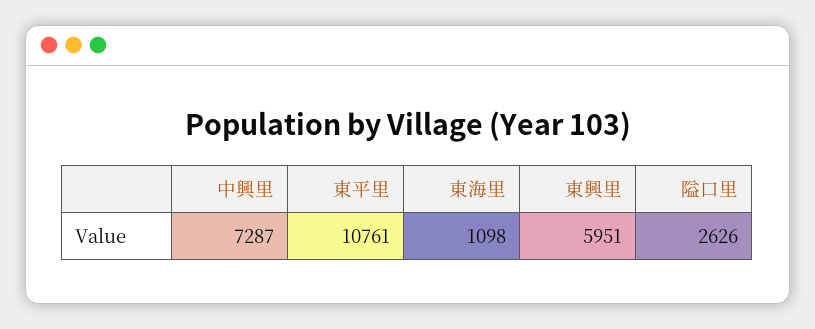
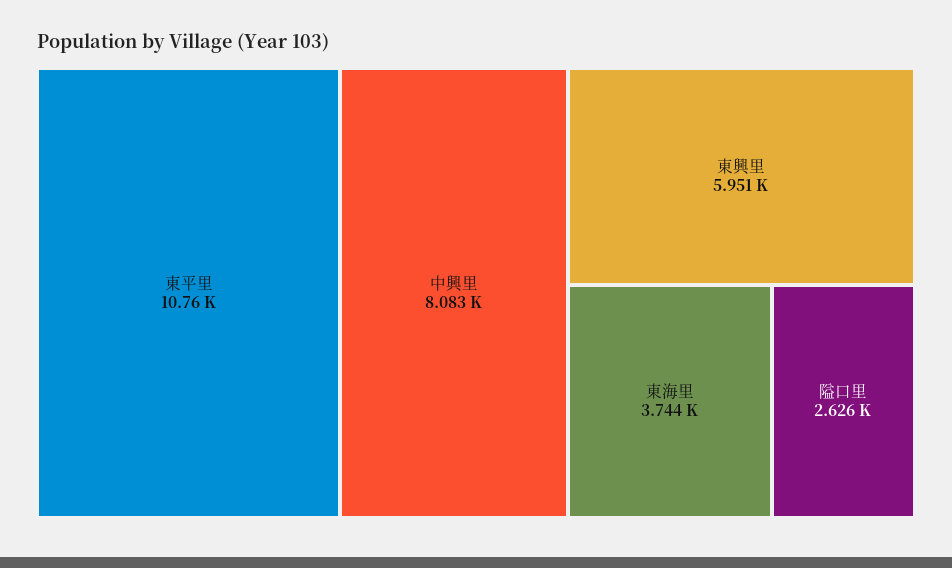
中興里: 7287 -> 8083
東海里: 1098 -> 3744

